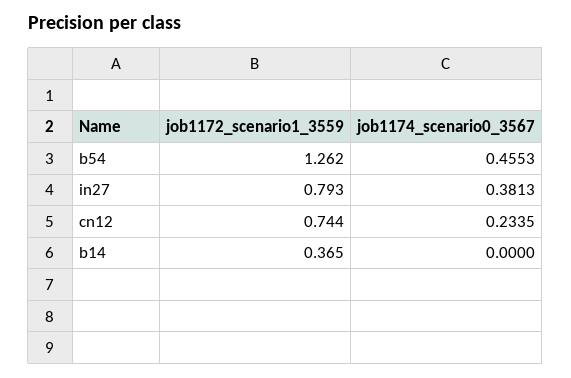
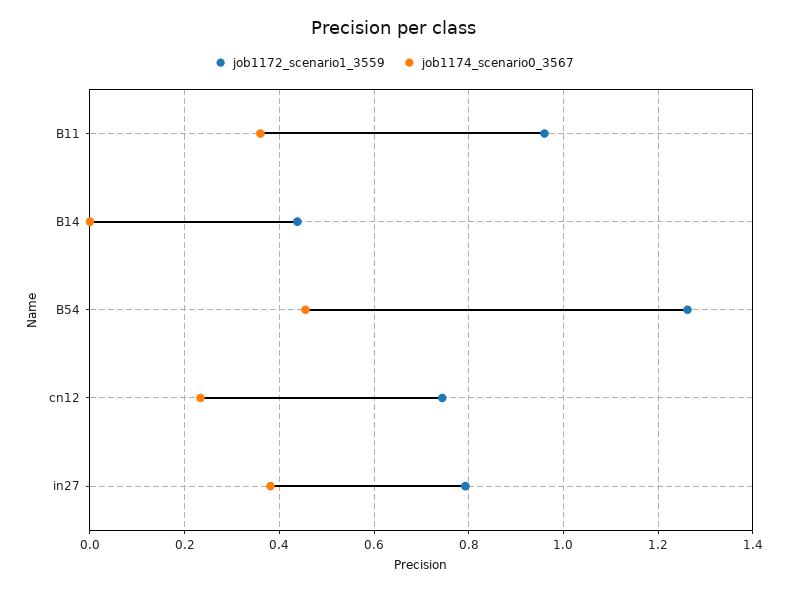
job1172_scenario1_3559, b14: 0.365 -> 0.44
job1172_scenario1_3559, B11: none -> 0.96
job1174_scenario0_3567, B11: none -> 0.36

